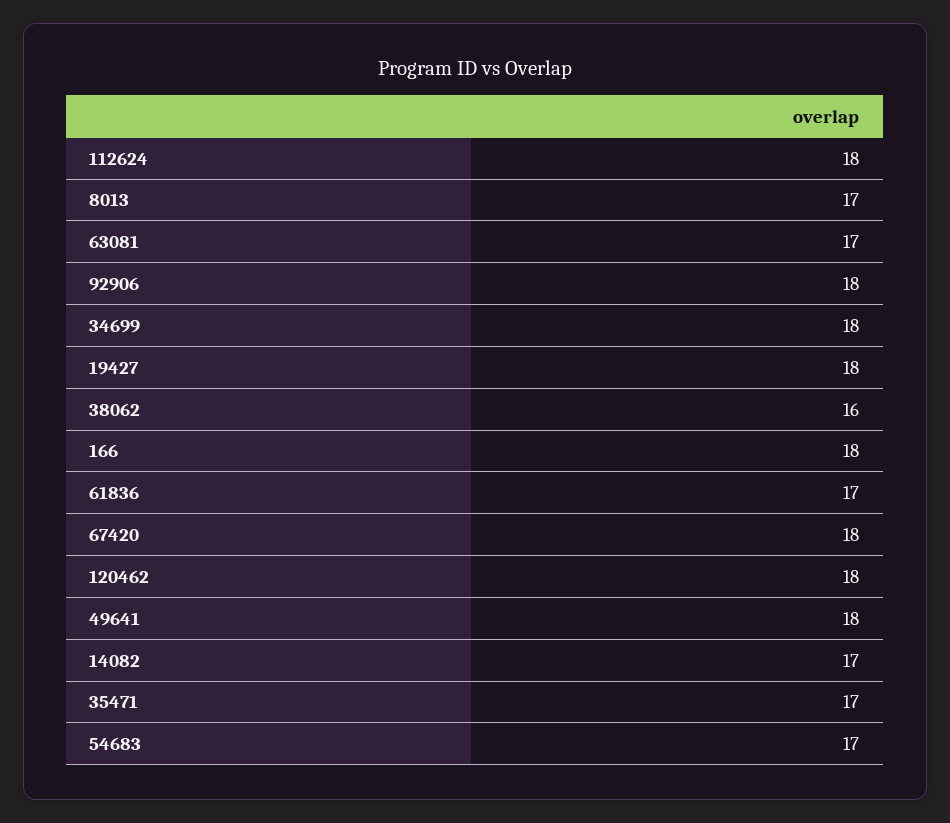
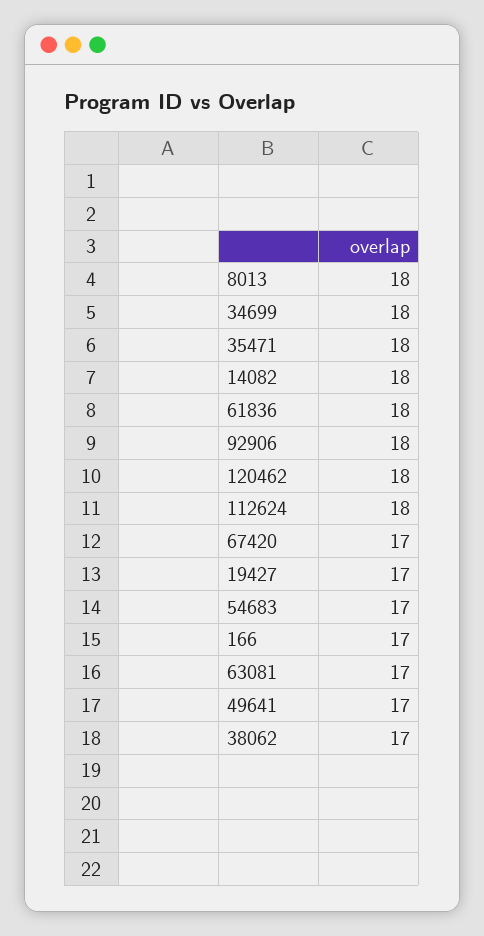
8013: 17 -> 18
19427: 18 -> 17
38062: 16 -> 17
166: 18 -> 17
61836: 17 -> 18
67420: 18 -> 17
49641: 18 -> 17
14082: 17 -> 18
35471: 17 -> 18

